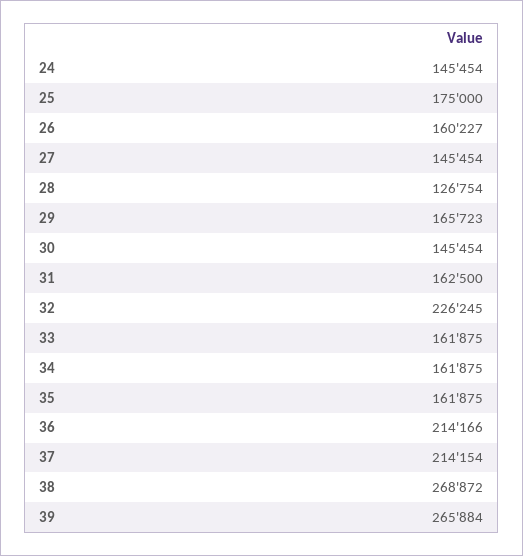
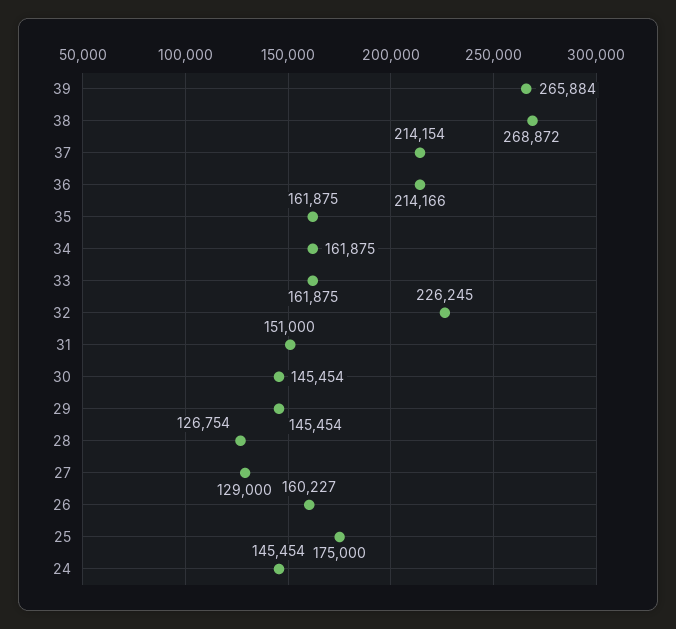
27: 145454 -> 129000
29: 165723 -> 145454
31: 162500 -> 151000

